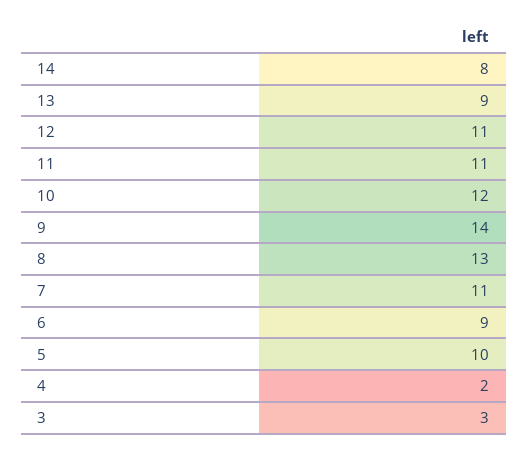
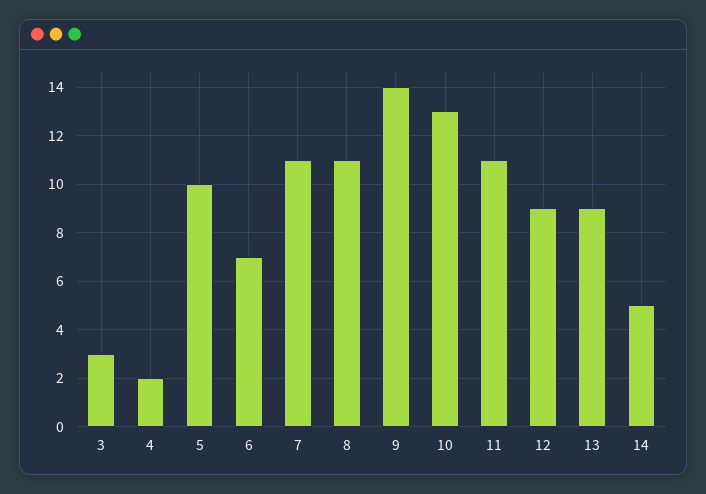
14: 8 -> 5
12: 11 -> 9
10: 12 -> 13
8: 13 -> 11
6: 9 -> 7

